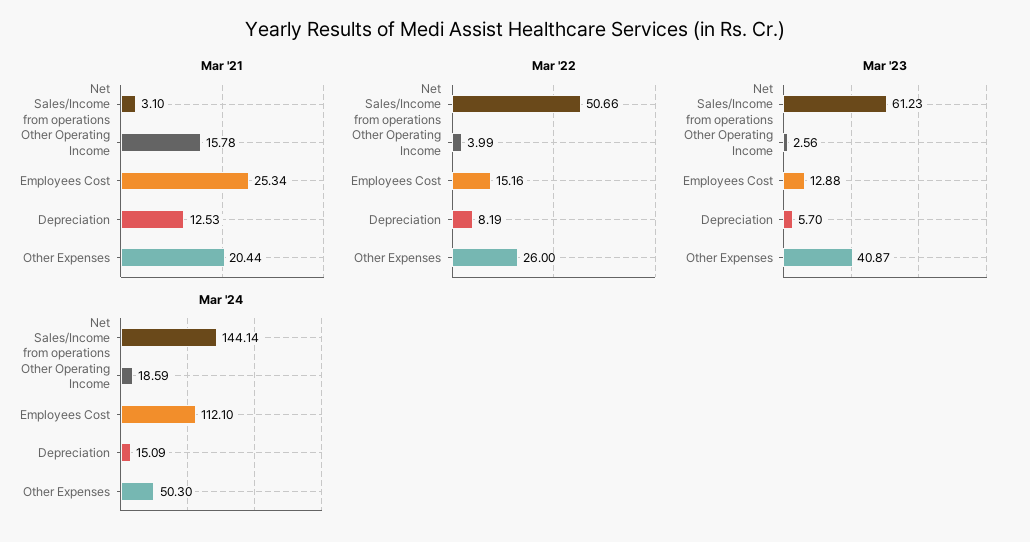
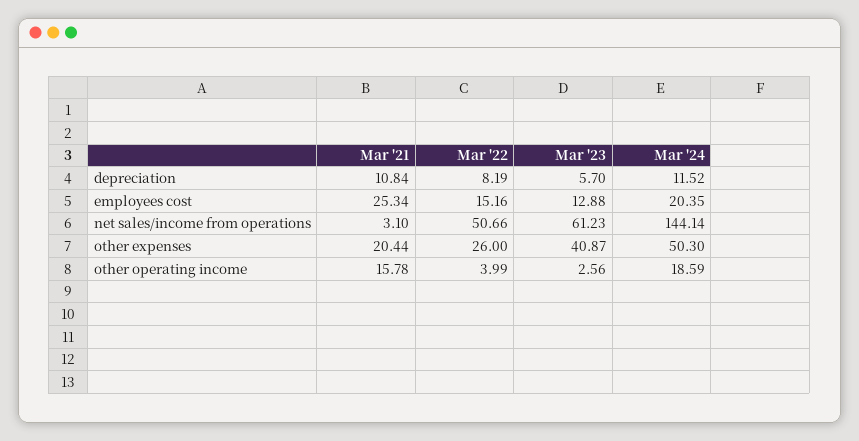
Mar '21, Depreciation: 12.53 -> 10.84
Mar '24, Employees Cost: 112.1 -> 20.35
Mar '24, Depreciation: 15.09 -> 11.52

